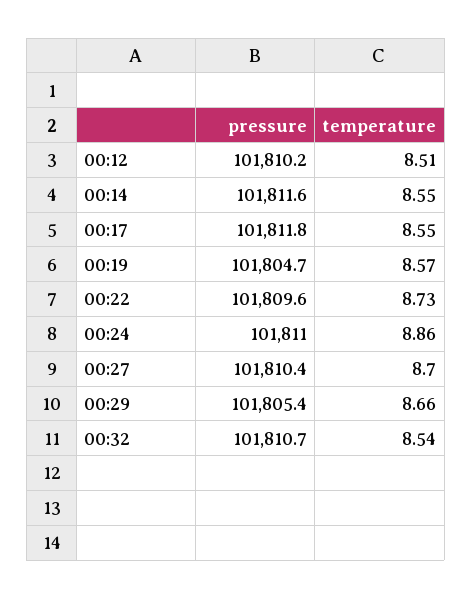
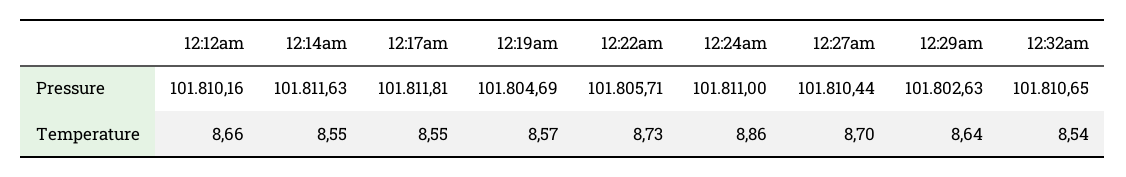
temperature, 00:12: 8.51 -> 8.66
pressure, 00:22: 101809.6 -> 101805.71
pressure, 00:29: 101805.4 -> 101802.63
temperature, 00:29: 8.66 -> 8.64

